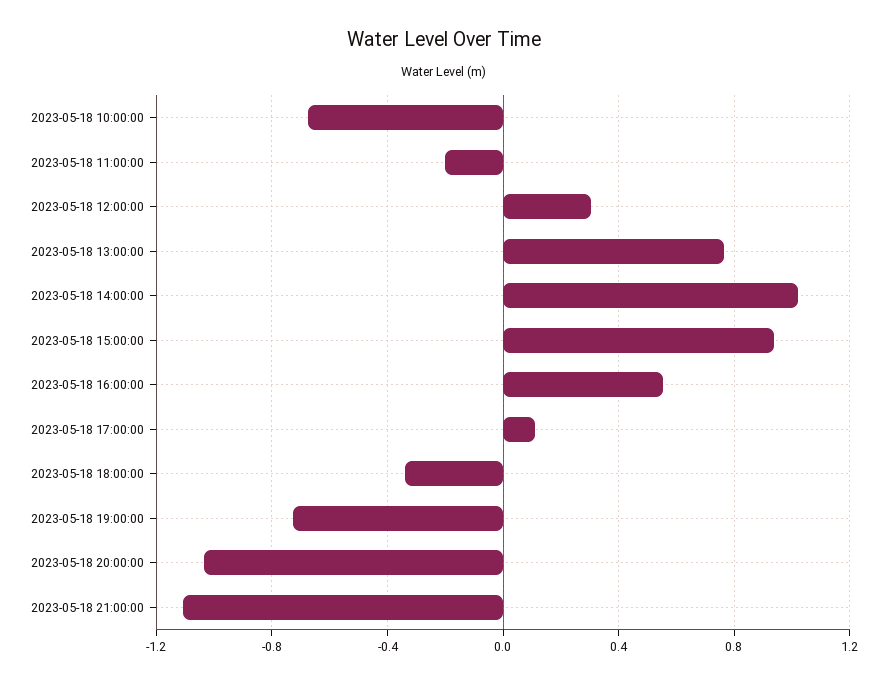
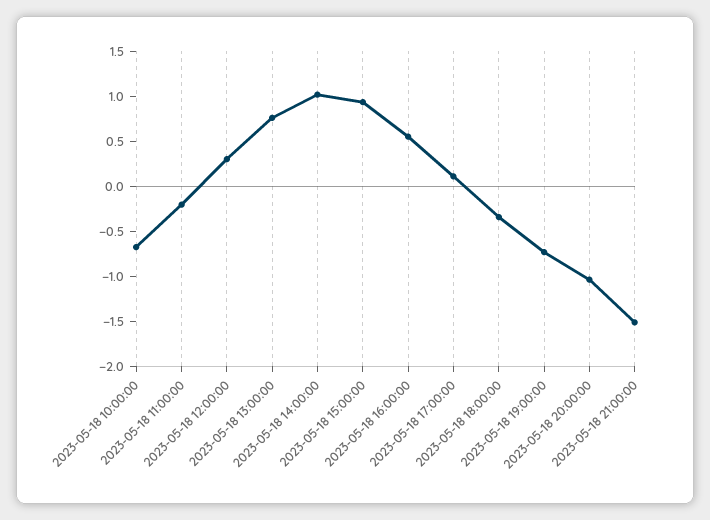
2023-05-18 21:00:00: -1.1 -> -1.5

